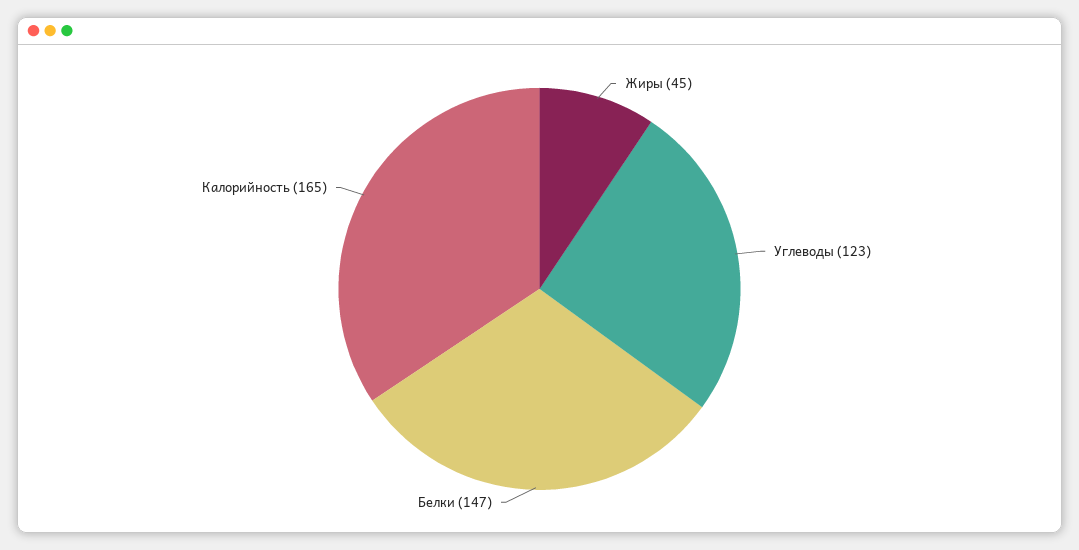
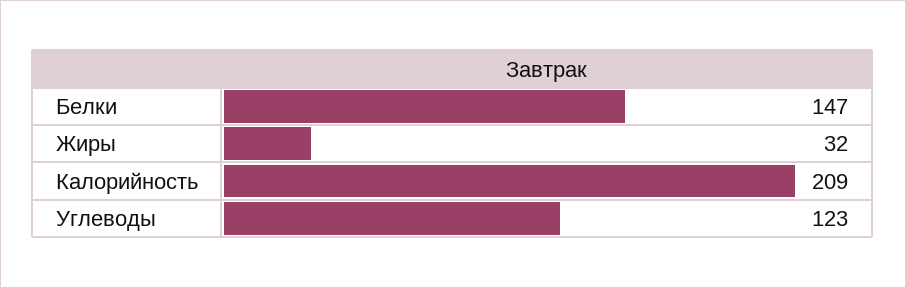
Жиры: 45 -> 32
Калорийность: 165 -> 209

